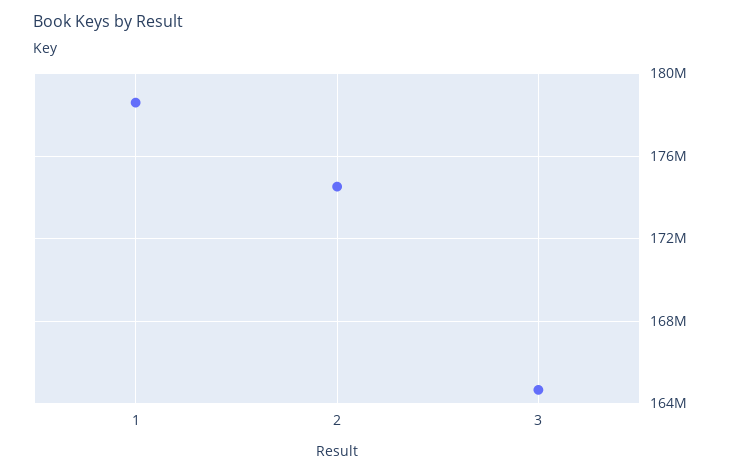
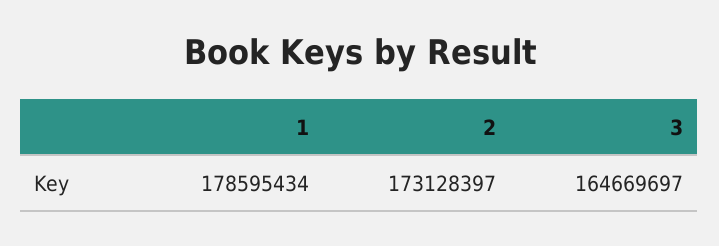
2: 174500000 -> 173128397

